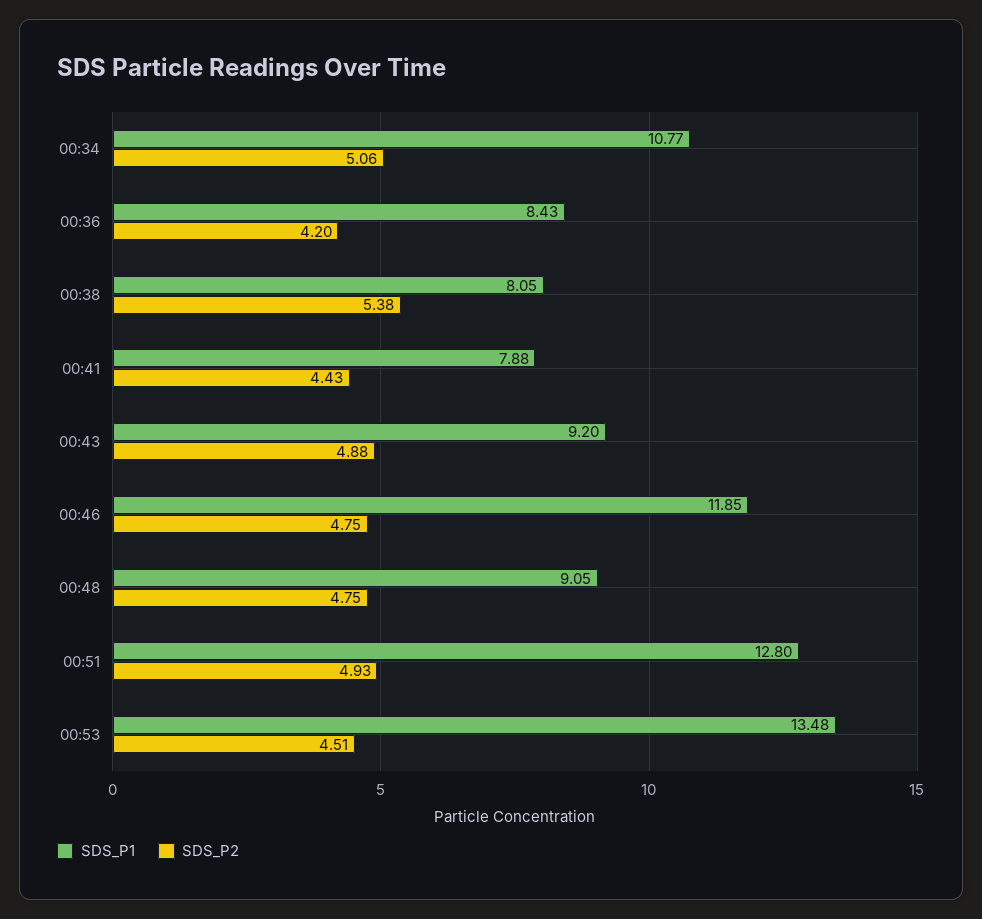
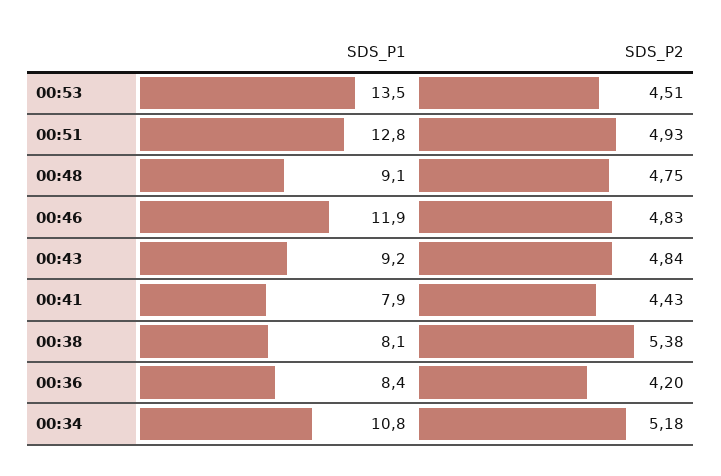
SDS_P2, 00:34: 5.06 -> 5.18
SDS_P2, 00:43: 4.88 -> 4.84
SDS_P2, 00:46: 4.75 -> 4.83

